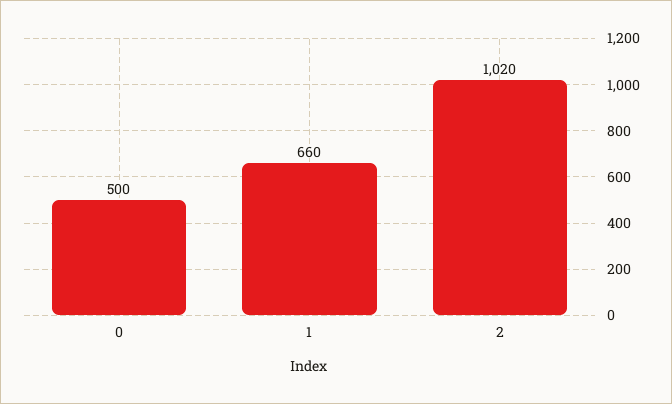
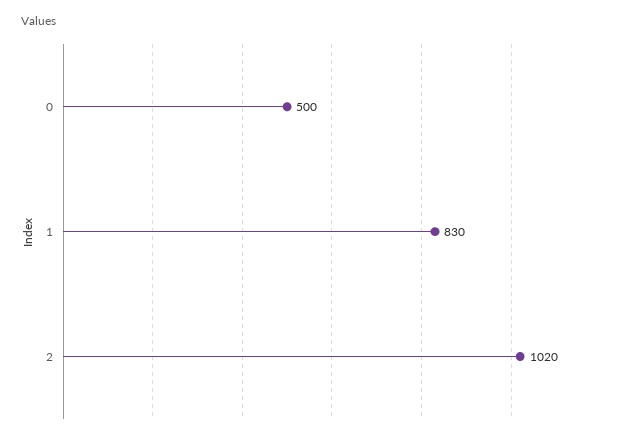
1: 660 -> 830

